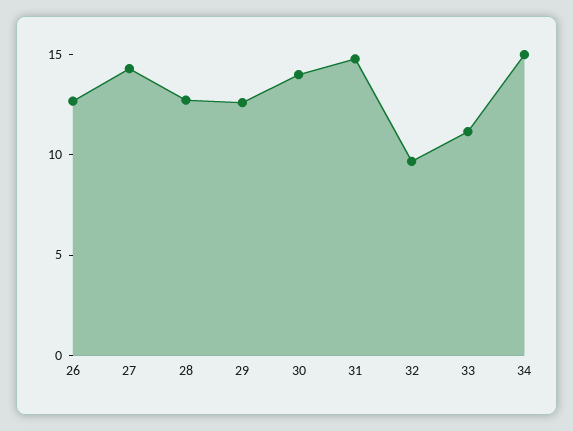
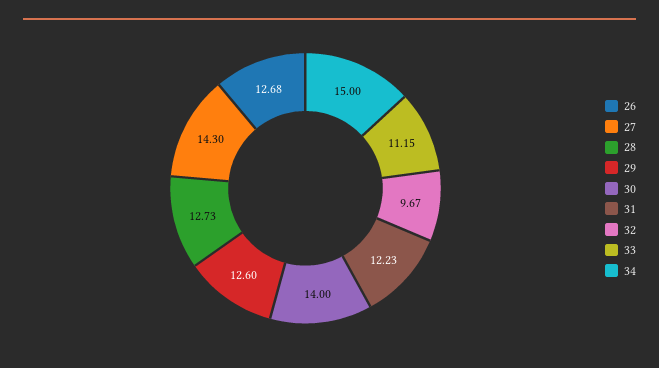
31: 15 -> 12.23

